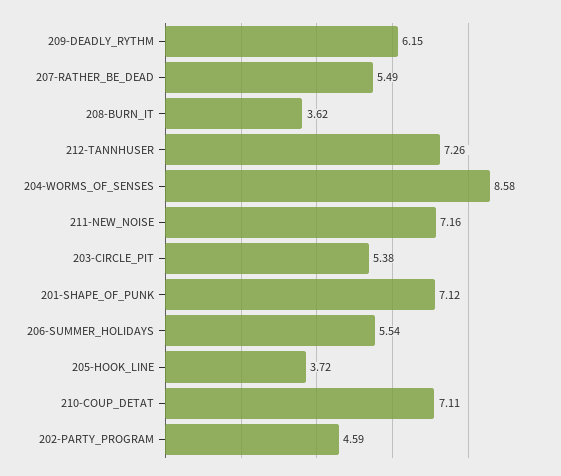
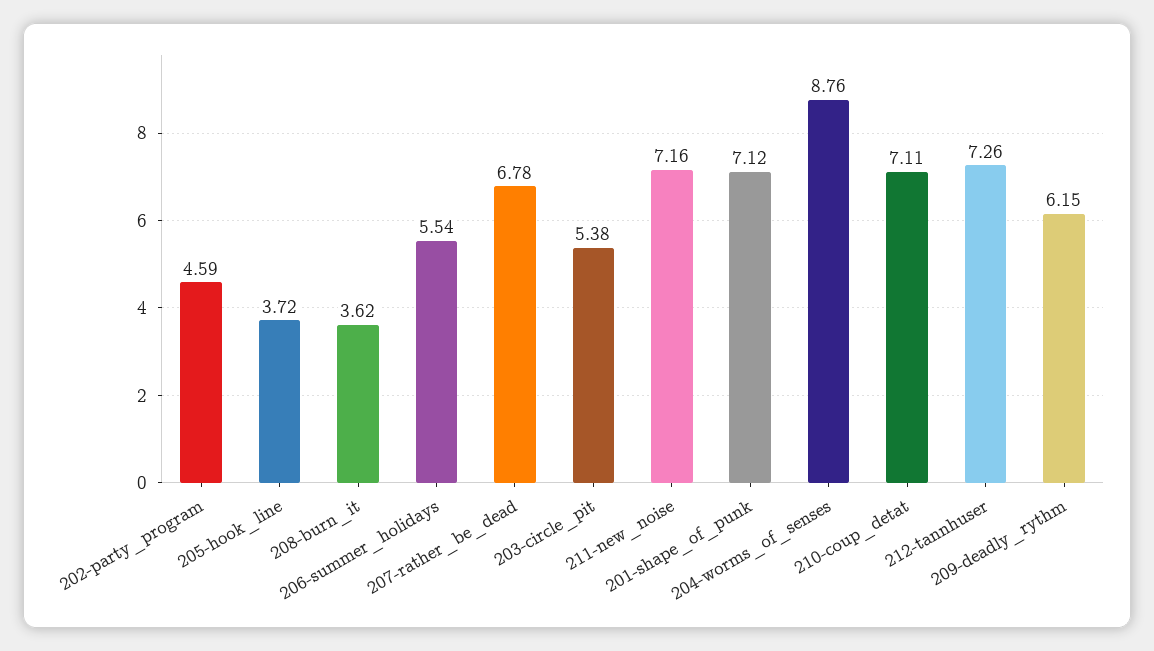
207-RATHER_BE_DEAD: 5.49 -> 6.78
204-WORMS_OF_SENSES: 8.58 -> 8.76

